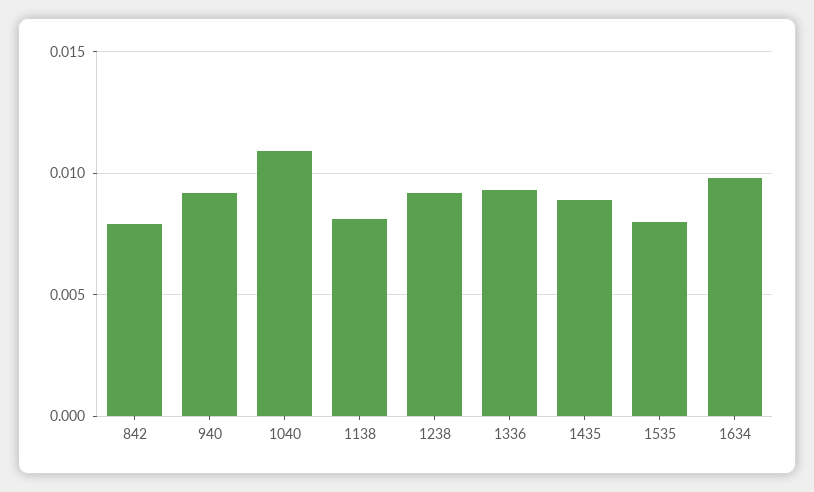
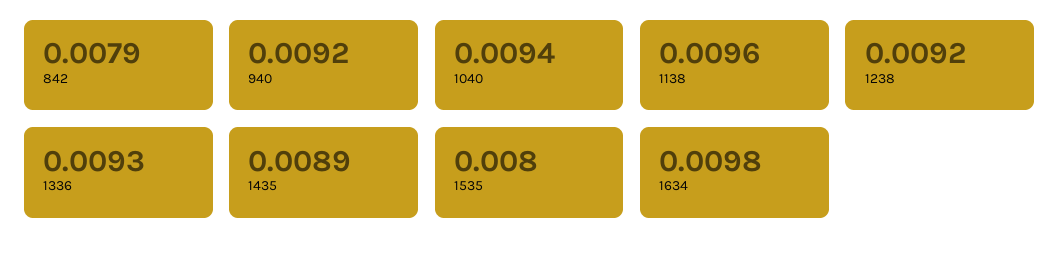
1040: 0.011 -> 0.0094
1138: 0.008 -> 0.0096

